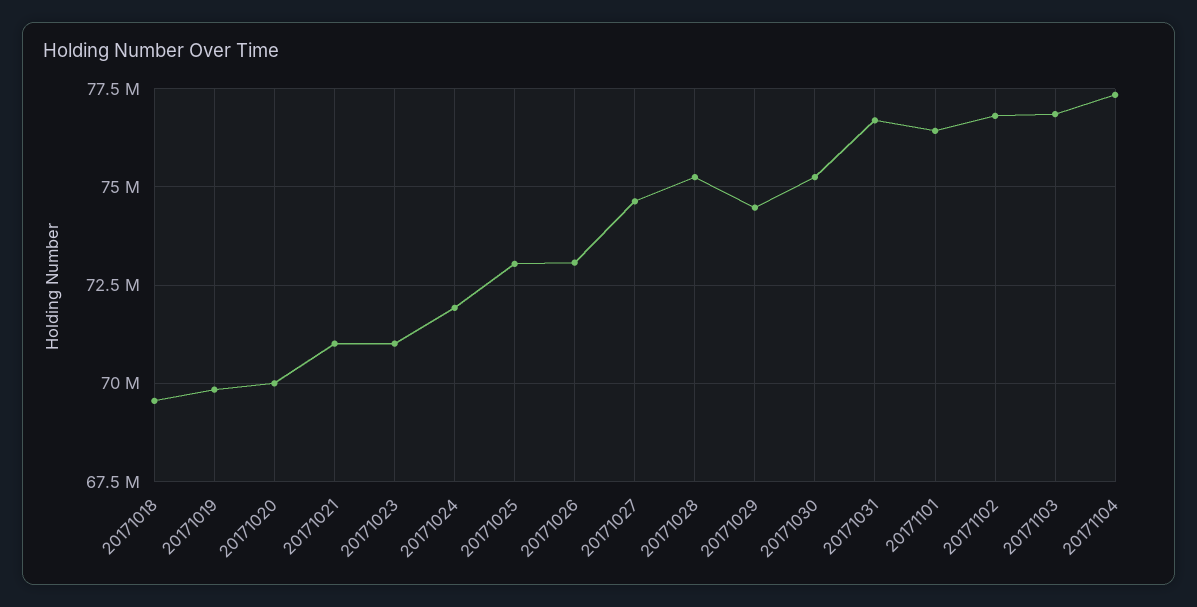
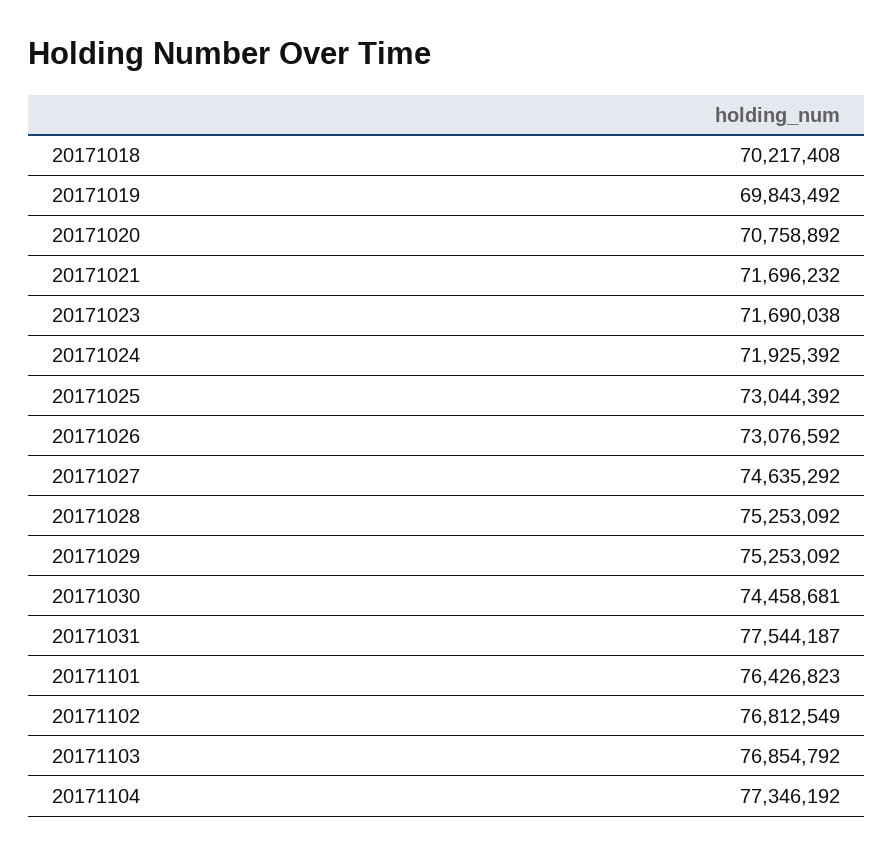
20171018: 69500000 -> 70217408
20171020: 70000000 -> 70758892
20171021: 71000000 -> 71696232
20171023: 71000000 -> 71690038
20171029: 74500000 -> 75253092
20171030: 75250000 -> 74458681
20171031: 76750000 -> 77544187

